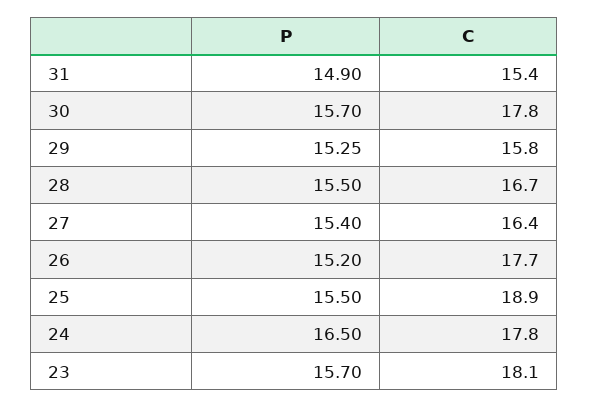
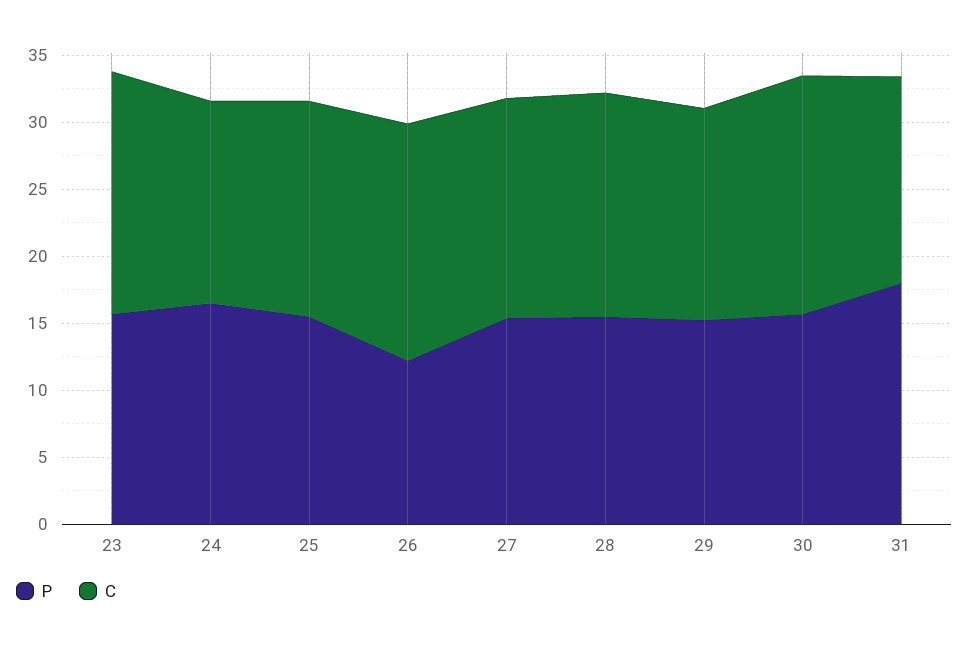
P, 31: 14.9 -> 18
P, 26: 15.2 -> 12
C, 25: 18.9 -> 16
C, 24: 17.8 -> 15

